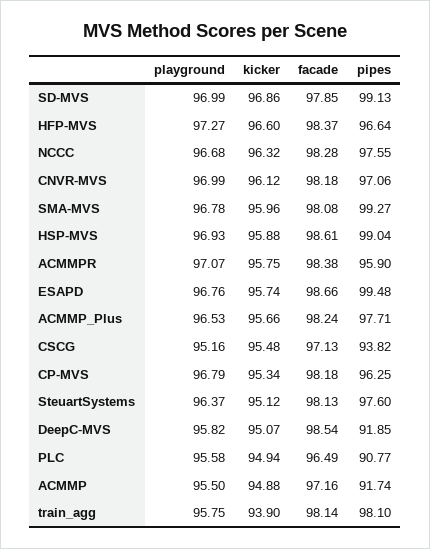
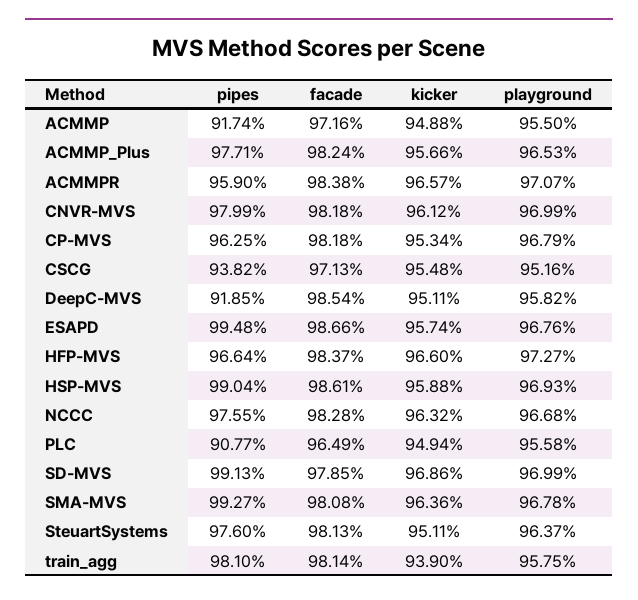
pipes, CNVR-MVS: 97.06 -> 97.99
kicker, SMA-MVS: 95.96 -> 96.36
kicker, ACMMPR: 95.75 -> 96.57
kicker, SteuartSystems: 95.12 -> 95.11
kicker, DeepC-MVS: 95.07 -> 95.11

